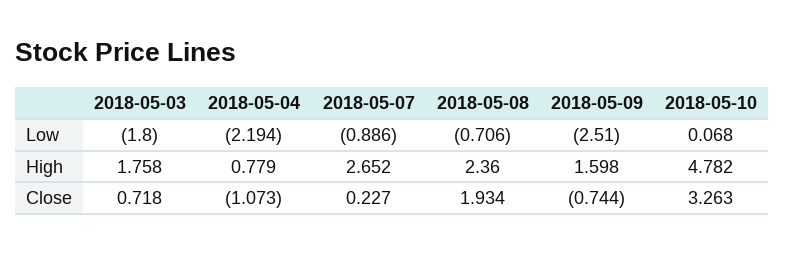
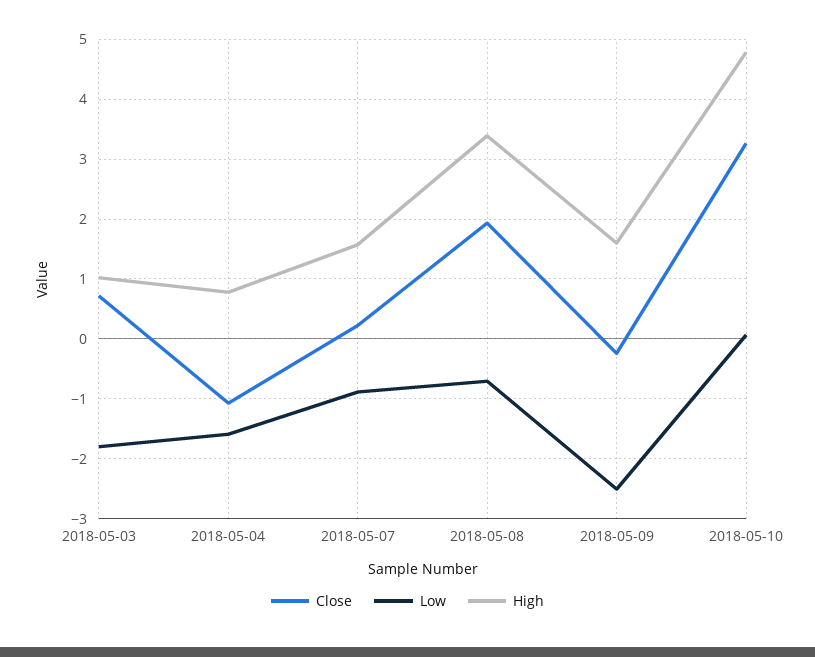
Low, 2018-05-04: -2.194 -> -1.6
High, 2018-05-03: 1.758 -> 1
High, 2018-05-07: 2.652 -> 1.6
High, 2018-05-08: 2.36 -> 3.4
Close, 2018-05-09: -0.744 -> -0.2

